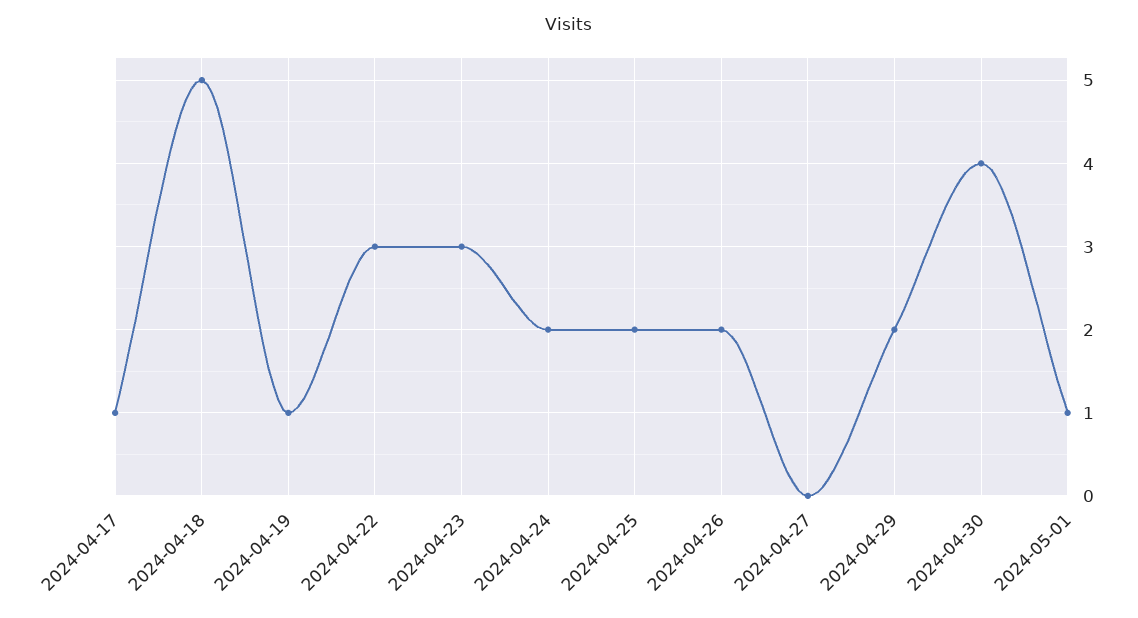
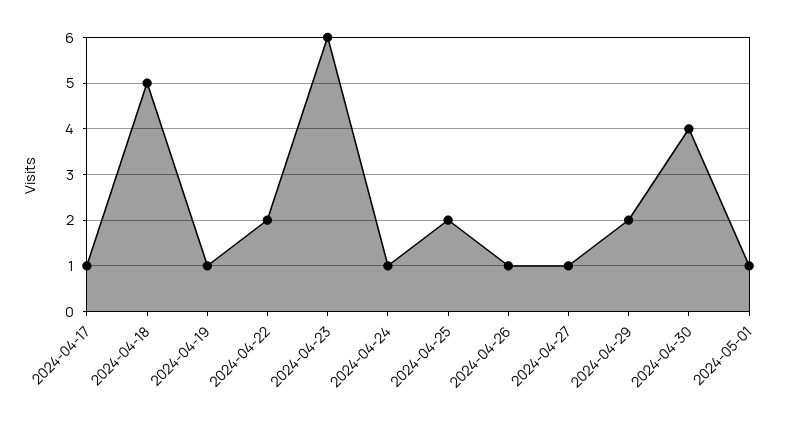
2024-04-22: 3 -> 2
2024-04-23: 3 -> 6
2024-04-24: 2 -> 1
2024-04-26: 2 -> 1
2024-04-27: 0 -> 1

